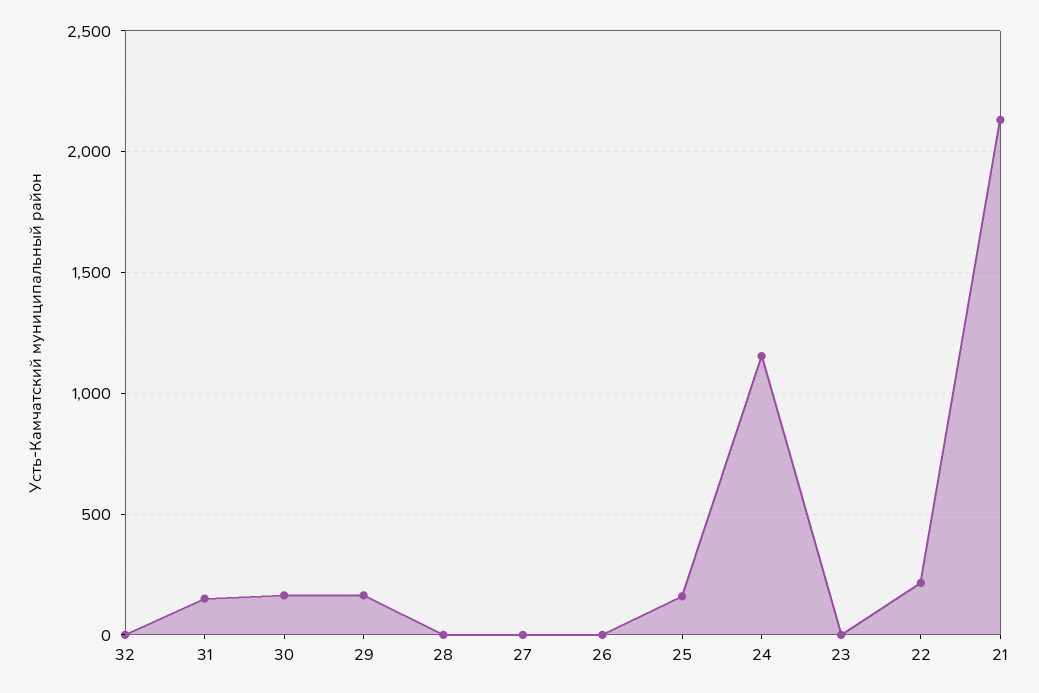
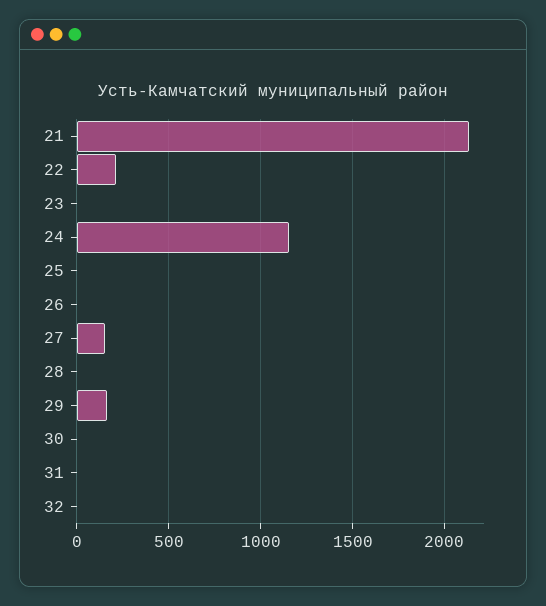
31: 150 -> 0
30: 150 -> 0
27: 0 -> 150
25: 150 -> 0

